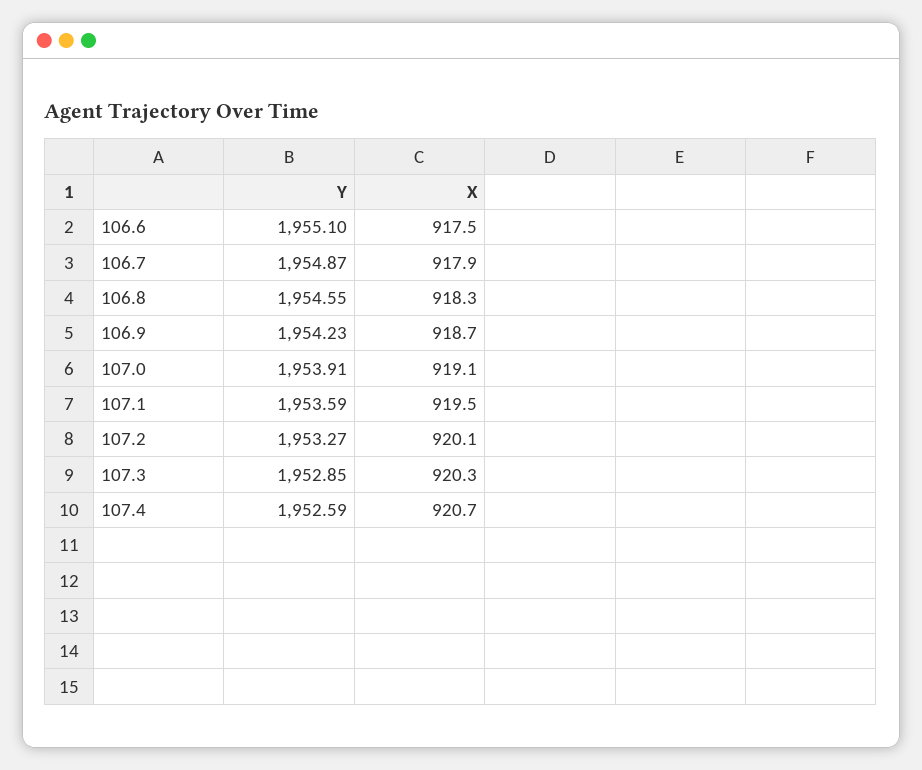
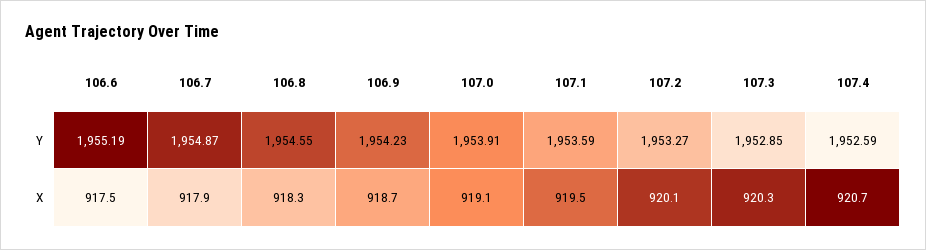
Y, 106.6: 1955.1 -> 1955.19

